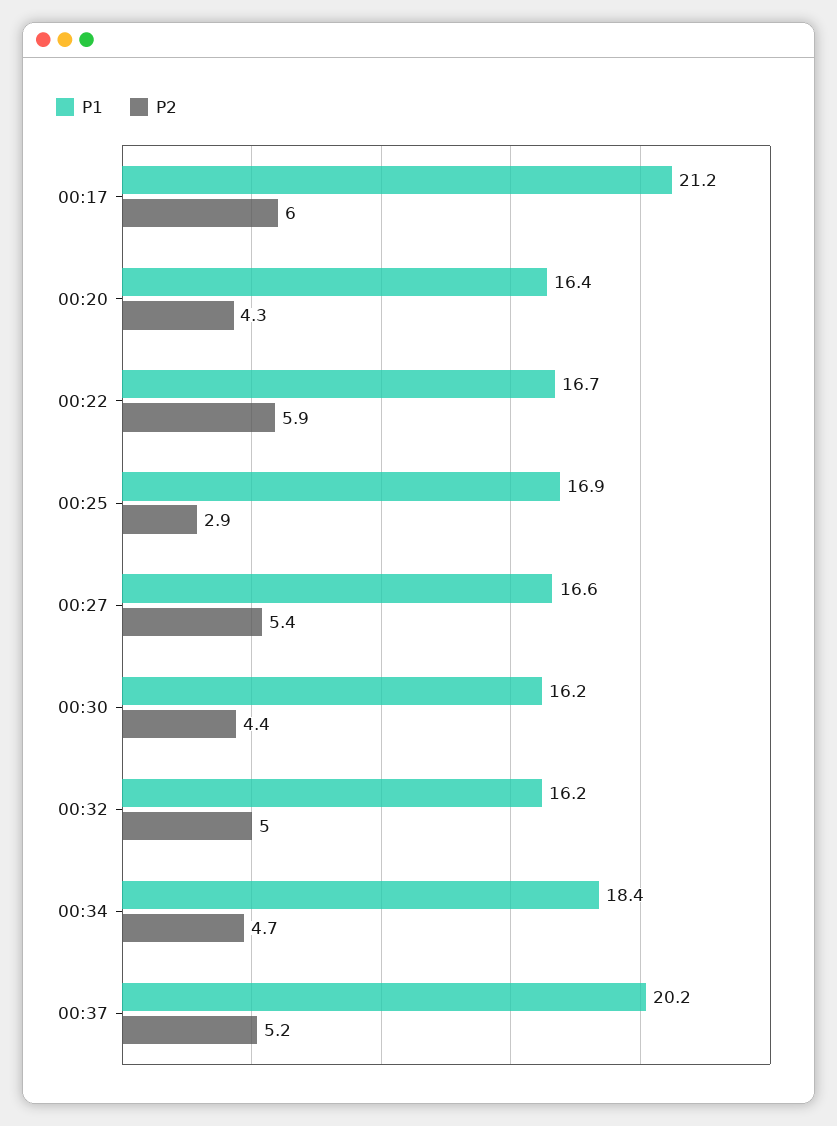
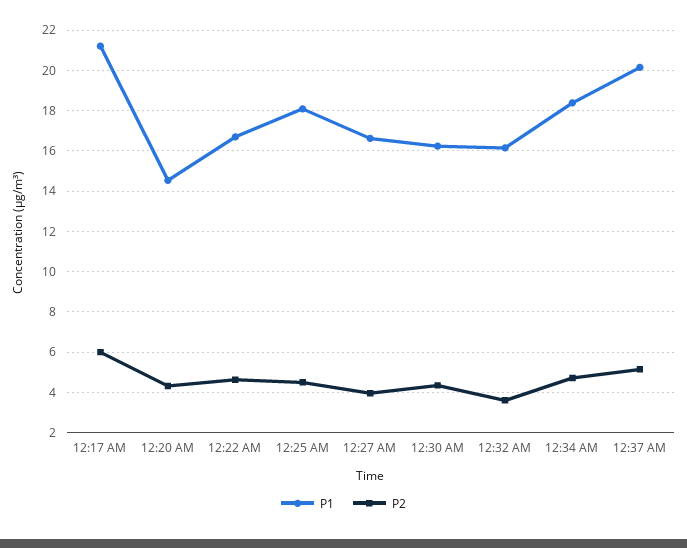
P1, 00:20: 16.4 -> 14.5
P2, 00:22: 5.9 -> 4.5
P1, 00:25: 16.9 -> 18
P2, 00:25: 2.9 -> 4.5
P2, 00:27: 5.4 -> 4
P2, 00:32: 5 -> 3.5

